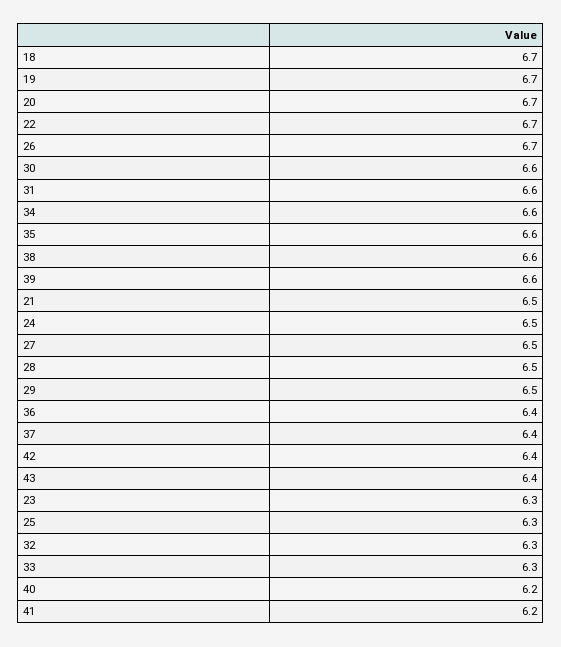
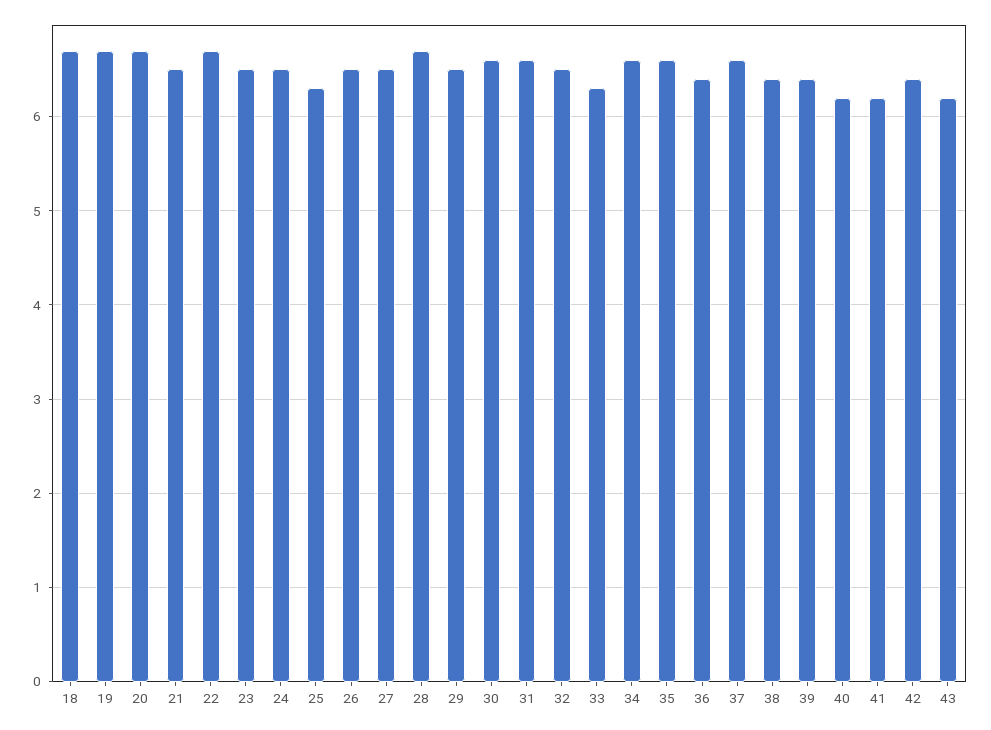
26: 6.7 -> 6.5
38: 6.6 -> 6.4
39: 6.6 -> 6.4
28: 6.5 -> 6.7
37: 6.4 -> 6.6
43: 6.4 -> 6.2
23: 6.3 -> 6.5
32: 6.3 -> 6.5

